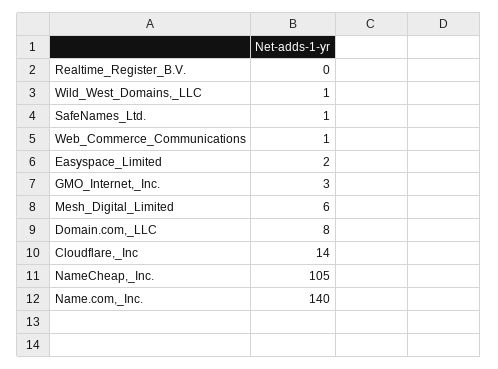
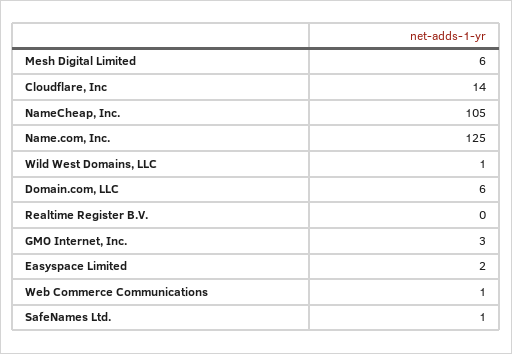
Domain.com,_LLC: 8 -> 6
Name.com,_Inc.: 140 -> 125

